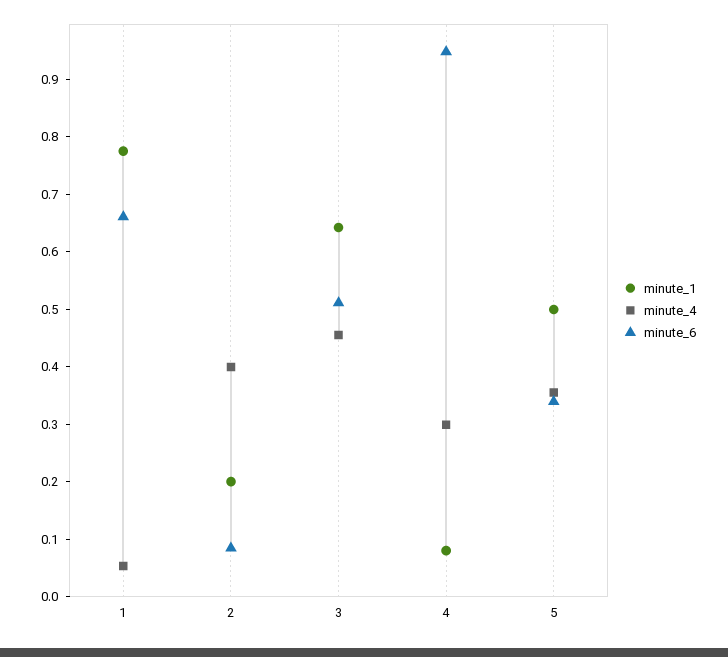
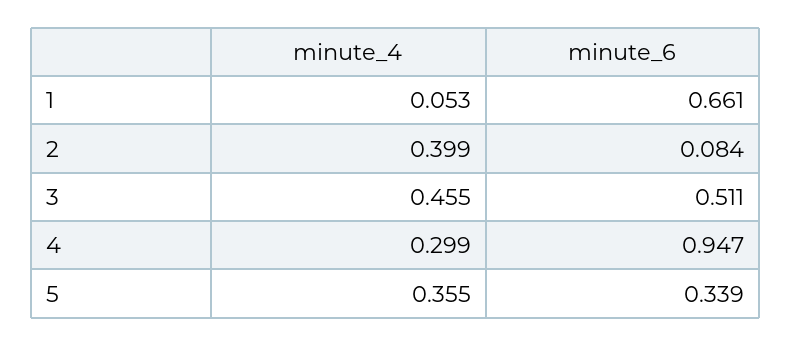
minute_1, 1: 0.78 -> none
minute_1, 2: 0.2 -> none
minute_1, 3: 0.64 -> none
minute_1, 4: 0.08 -> none
minute_1, 5: 0.5 -> none

